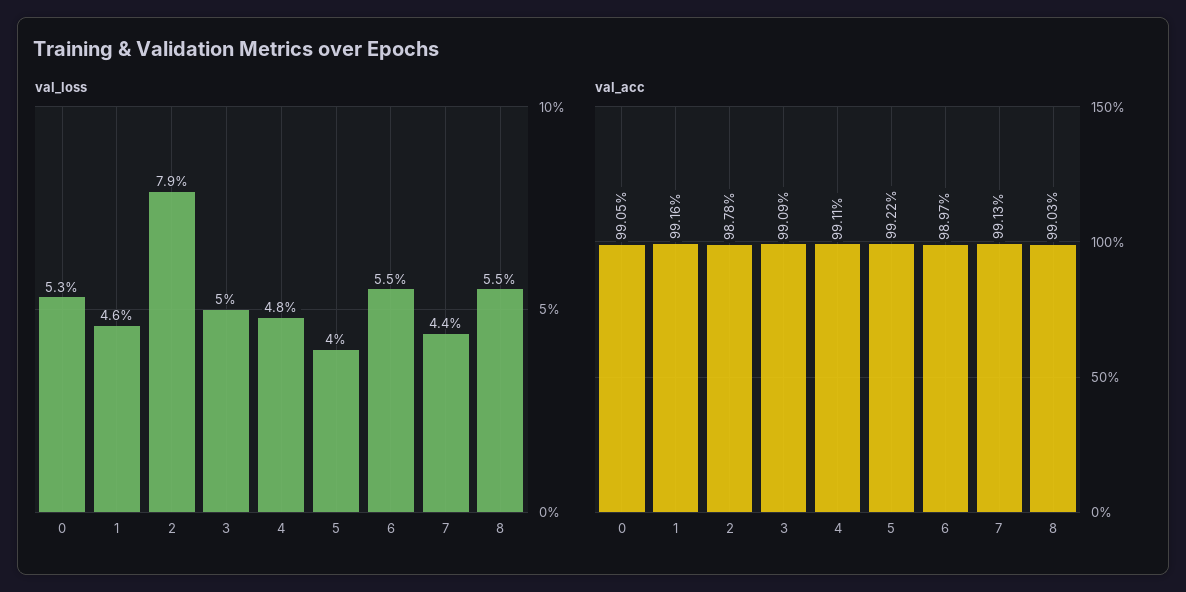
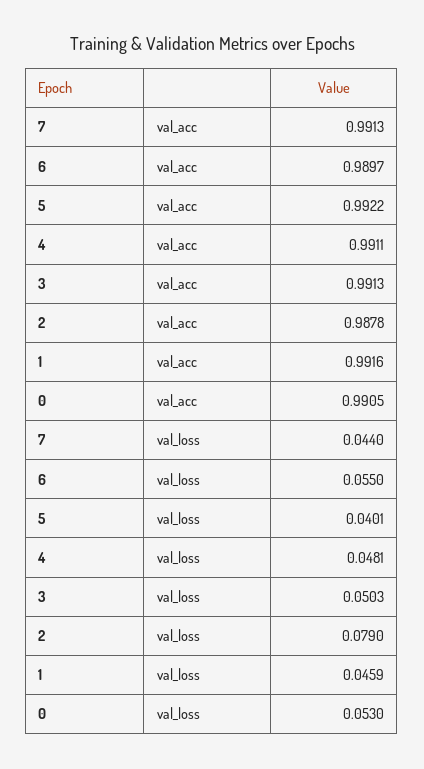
val_loss, 8: 0.055 -> none
val_acc, 3: 0.9909 -> 0.9913
val_acc, 8: 0.9903 -> none

